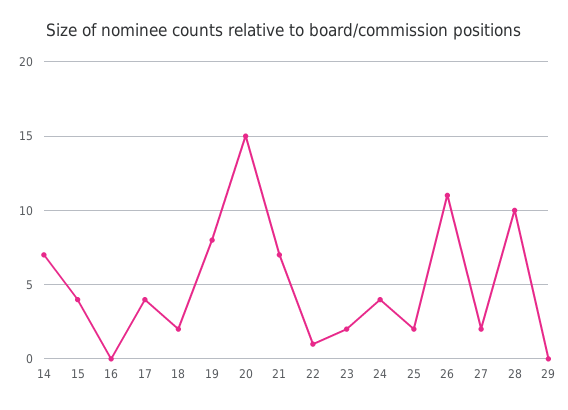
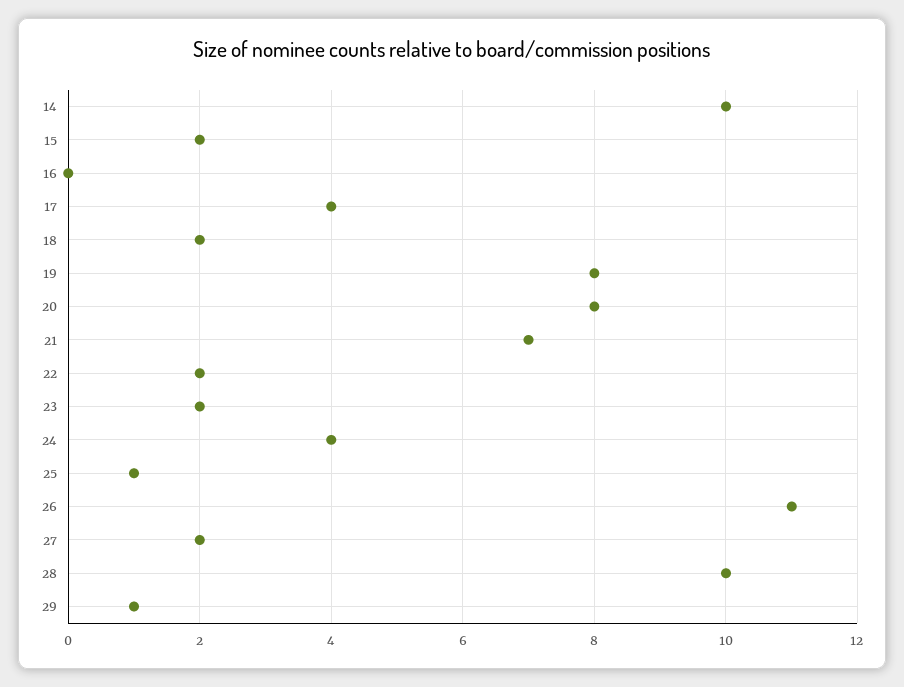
14: 7 -> 10
15: 4 -> 2
20: 15 -> 8
22: 1 -> 2
25: 2 -> 1
29: 0 -> 1

